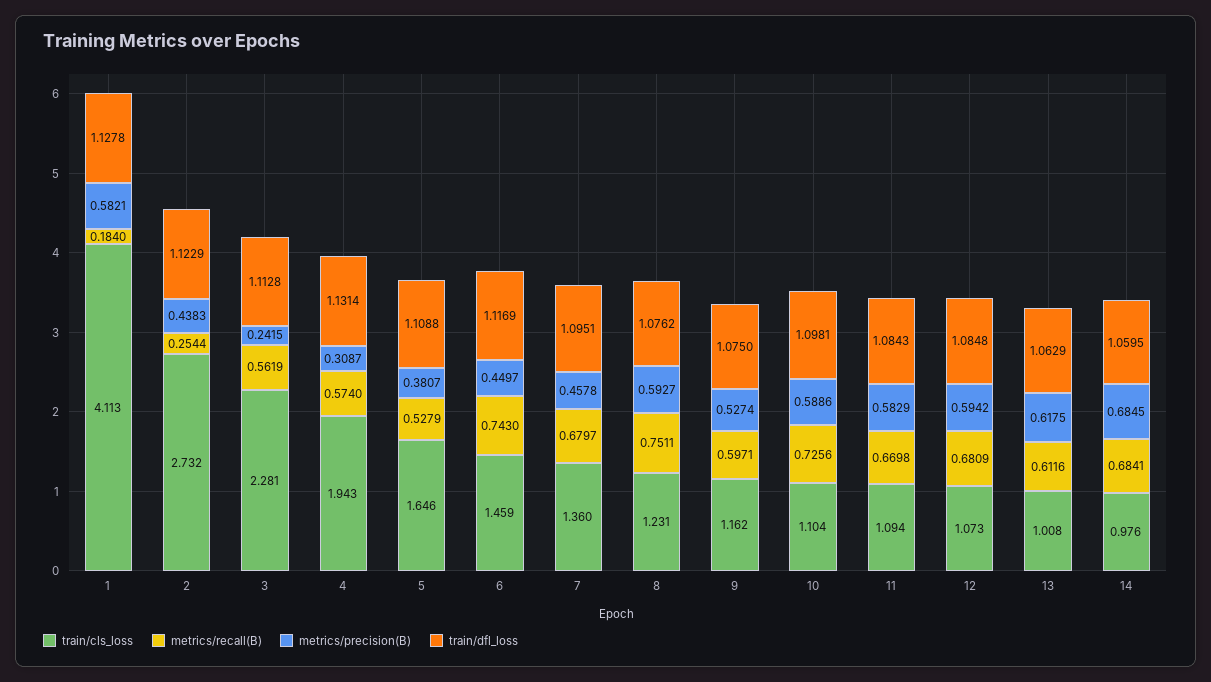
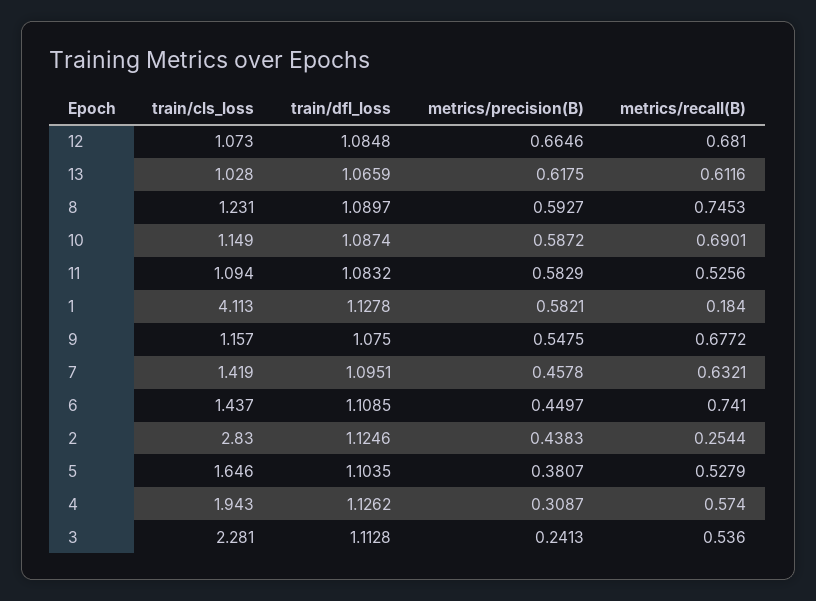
train/cls_loss, 2: 2.732 -> 2.83
train/dfl_loss, 2: 1.1229 -> 1.1246
metrics/recall(B), 3: 0.5619 -> 0.536
metrics/precision(B), 3: 0.2415 -> 0.2413
train/dfl_loss, 4: 1.1314 -> 1.1262
train/dfl_loss, 5: 1.1088 -> 1.1035
train/cls_loss, 6: 1.459 -> 1.437
metrics/recall(B), 6: 0.743 -> 0.741
train/dfl_loss, 6: 1.1169 -> 1.1085
train/cls_loss, 7: 1.36 -> 1.419
metrics/recall(B), 7: 0.6797 -> 0.6321
metrics/recall(B), 8: 0.7511 -> 0.7453
train/dfl_loss, 8: 1.0762 -> 1.0897
train/cls_loss, 9: 1.162 -> 1.157
metrics/recall(B), 9: 0.5971 -> 0.6772
metrics/precision(B), 9: 0.5274 -> 0.5475
train/cls_loss, 10: 1.104 -> 1.149
metrics/recall(B), 10: 0.7256 -> 0.6901
metrics/precision(B), 10: 0.5886 -> 0.5872
train/dfl_loss, 10: 1.0981 -> 1.0874
metrics/recall(B), 11: 0.6698 -> 0.5256
train/dfl_loss, 11: 1.0843 -> 1.0832
metrics/recall(B), 12: 0.6809 -> 0.681
metrics/precision(B), 12: 0.5942 -> 0.6646
train/cls_loss, 13: 1.008 -> 1.028
train/dfl_loss, 13: 1.0629 -> 1.0659
train/cls_loss, 14: 0.976 -> none
metrics/recall(B), 14: 0.6841 -> none
metrics/precision(B), 14: 0.6845 -> none
train/dfl_loss, 14: 1.0595 -> none

